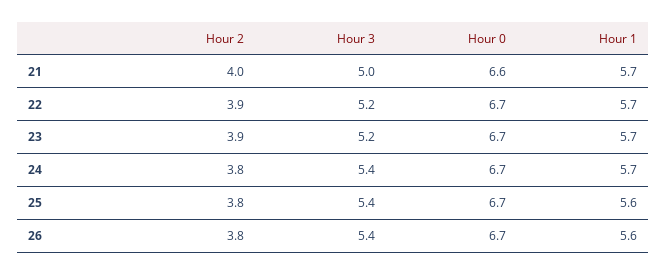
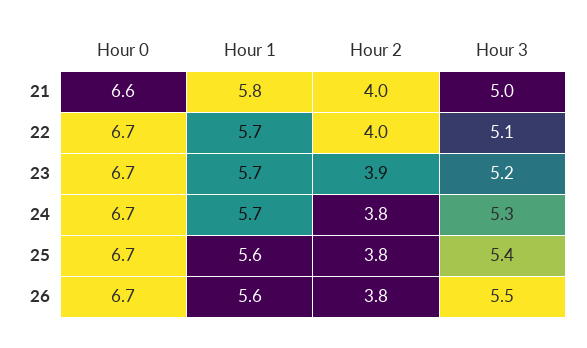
Hour 1, 21: 5.7 -> 5.8
Hour 2, 22: 3.9 -> 4
Hour 3, 22: 5.2 -> 5.1
Hour 3, 24: 5.4 -> 5.3
Hour 3, 26: 5.4 -> 5.5

